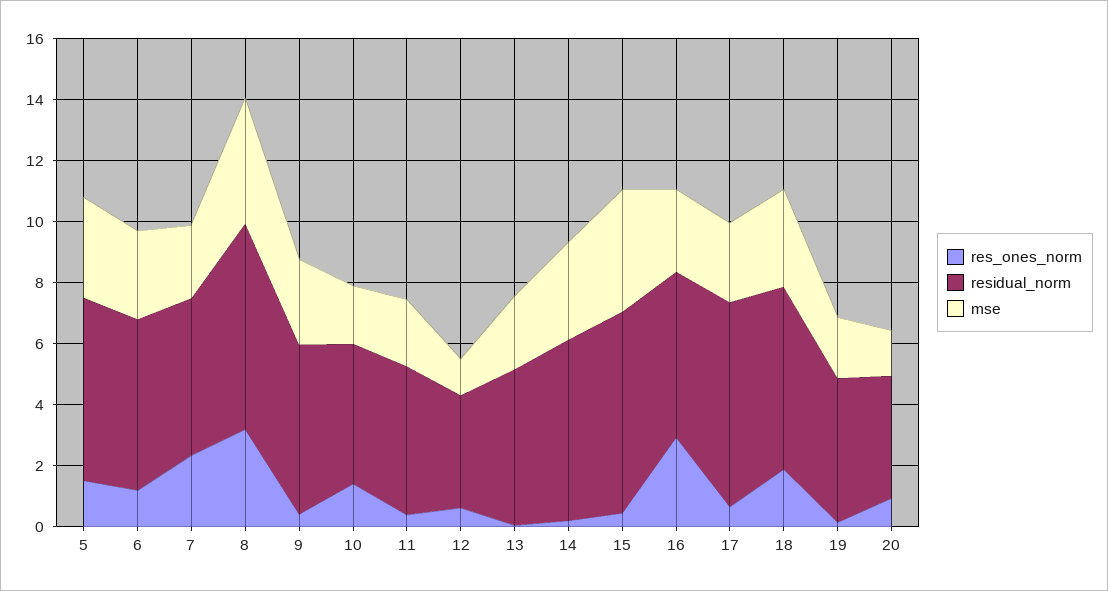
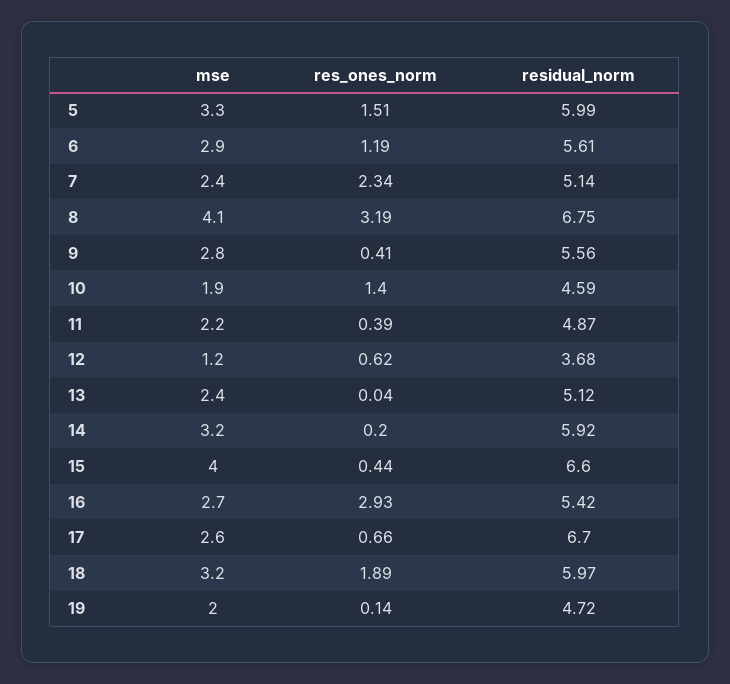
res_ones_norm, 20: 1 -> none
residual_norm, 20: 4 -> none
mse, 20: 1.5 -> none

